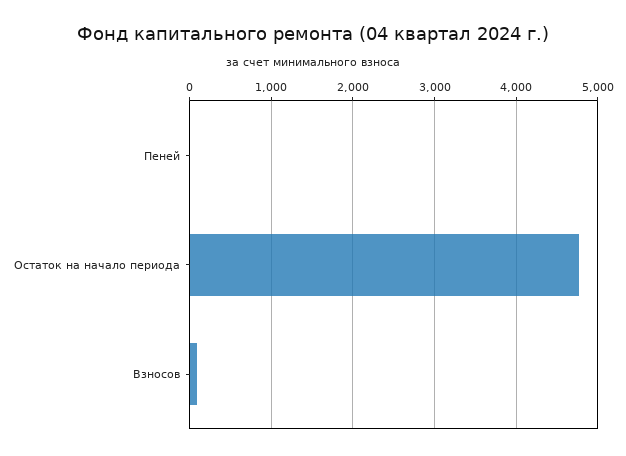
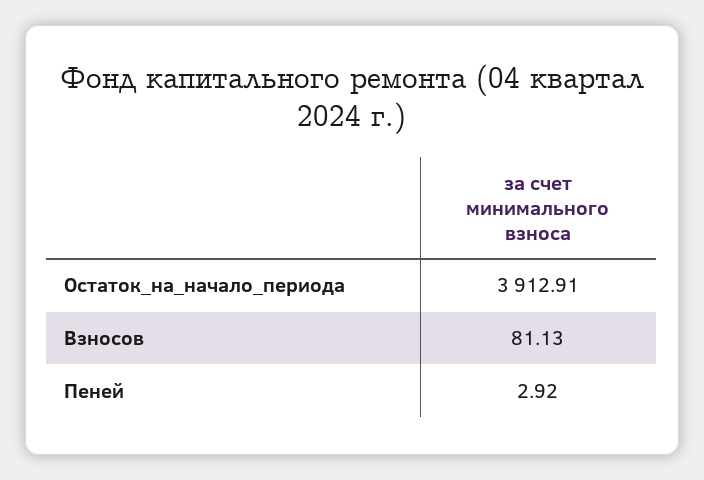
Остаток на начало периода: 4800 -> 3912.91

